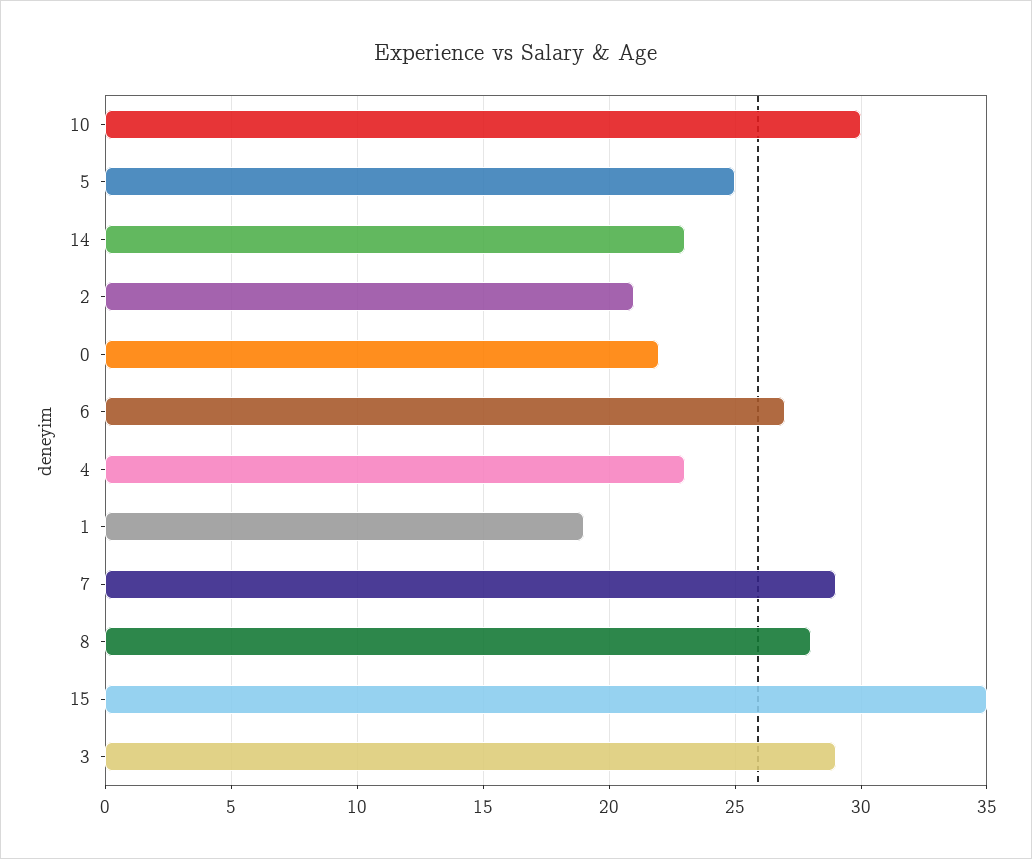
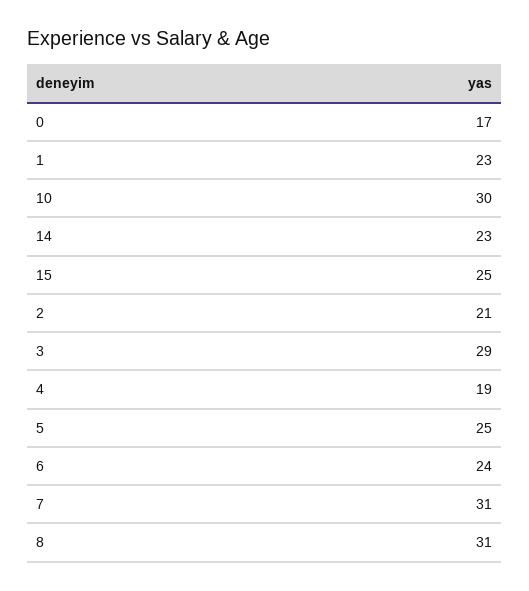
0: 22 -> 17
6: 27 -> 24
4: 23 -> 19
1: 19 -> 23
7: 29 -> 31
8: 28 -> 31
15: 35 -> 25

